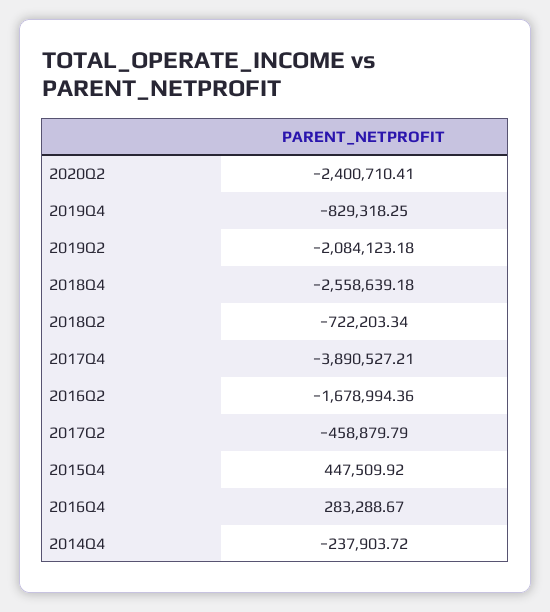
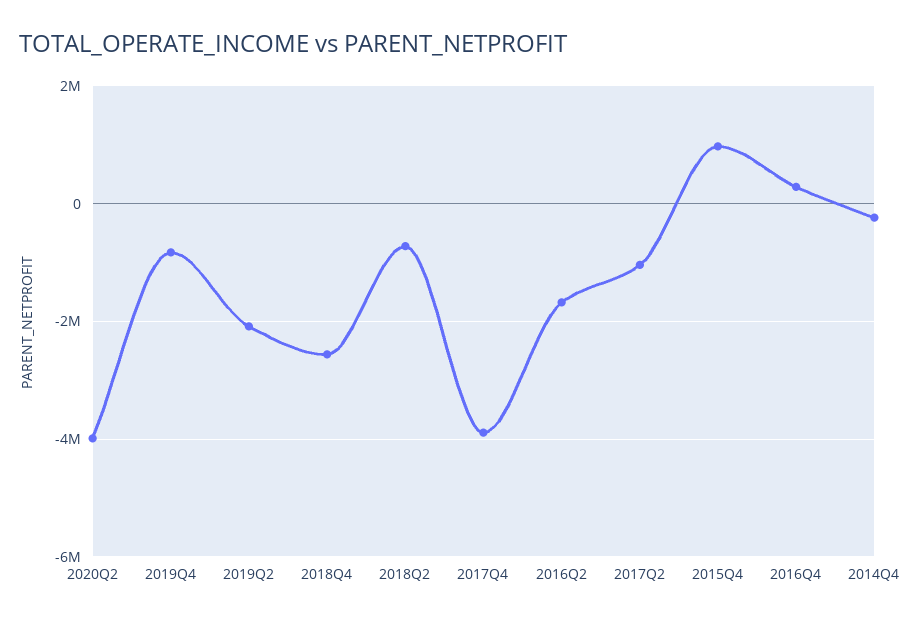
2020Q2: -2400710.41 -> -4000000
2017Q2: -458879.79 -> -1000000
2015Q4: 447509.92 -> 1000000

